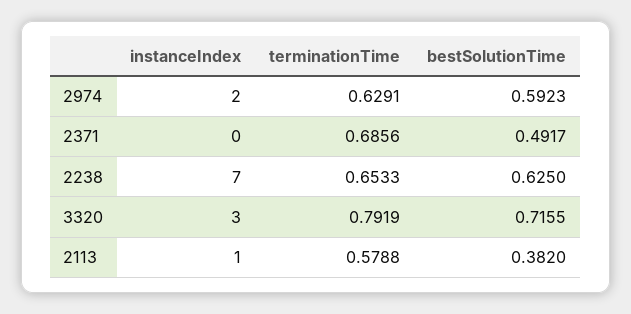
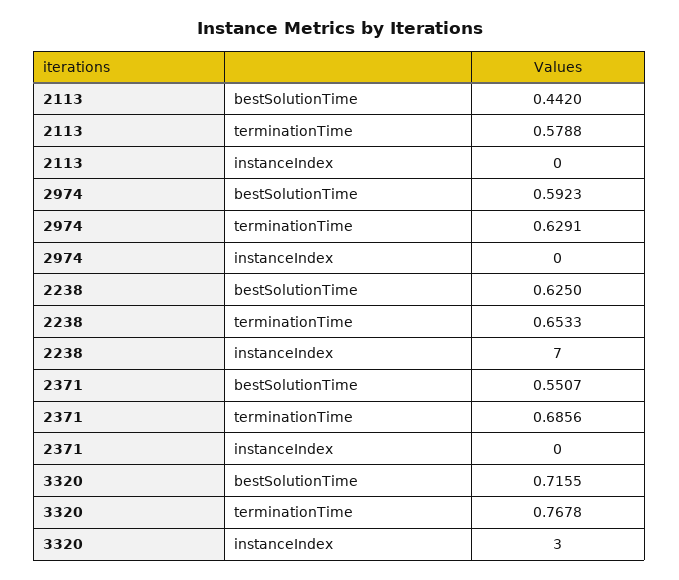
instanceIndex, 2974: 2 -> 0
bestSolutionTime, 2371: 0.4917 -> 0.5507
terminationTime, 3320: 0.7919 -> 0.7678
instanceIndex, 2113: 1 -> 0
bestSolutionTime, 2113: 0.382 -> 0.442

